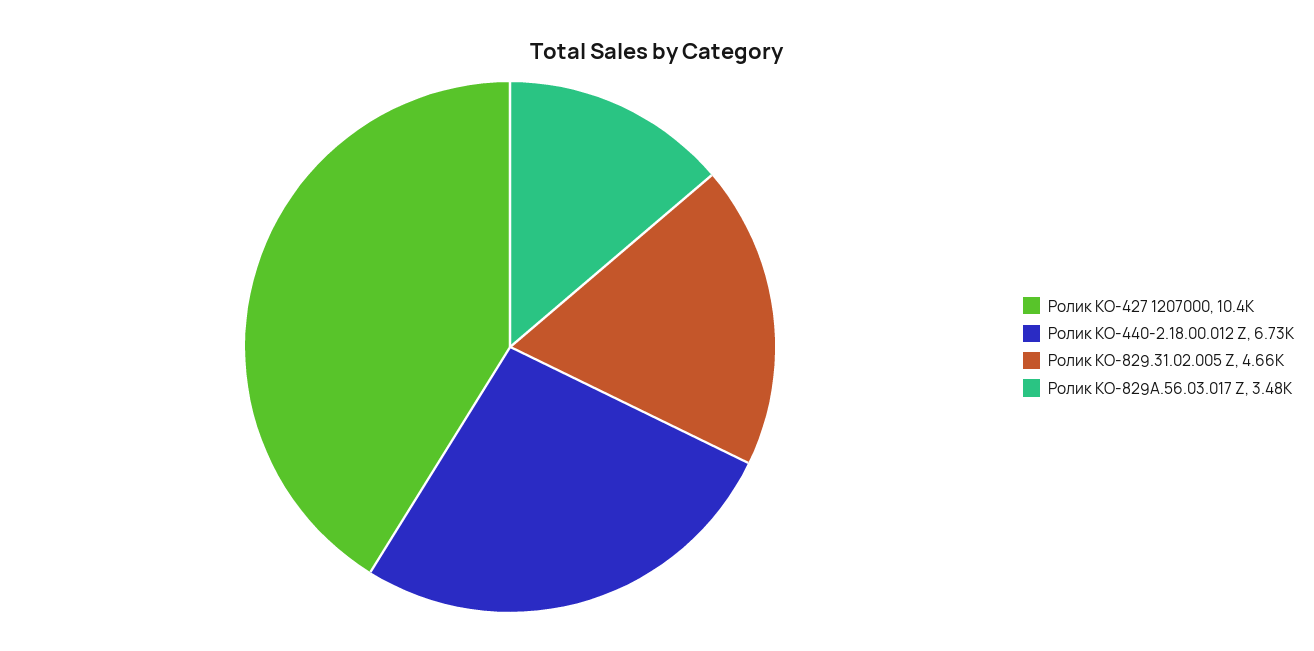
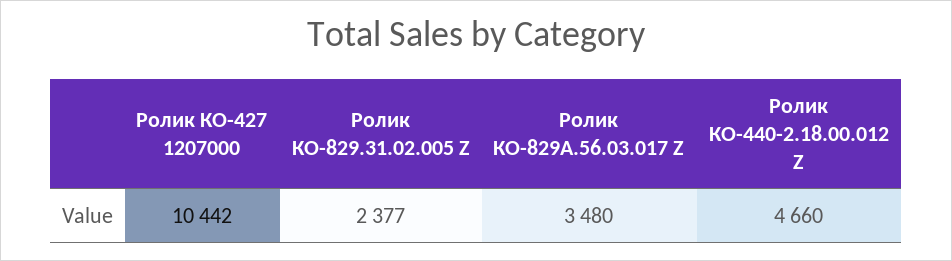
Ролик КО-440-2.18.00.012 Z: 6730 -> 4660
Ролик КО-829.31.02.005 Z: 4660 -> 2377

